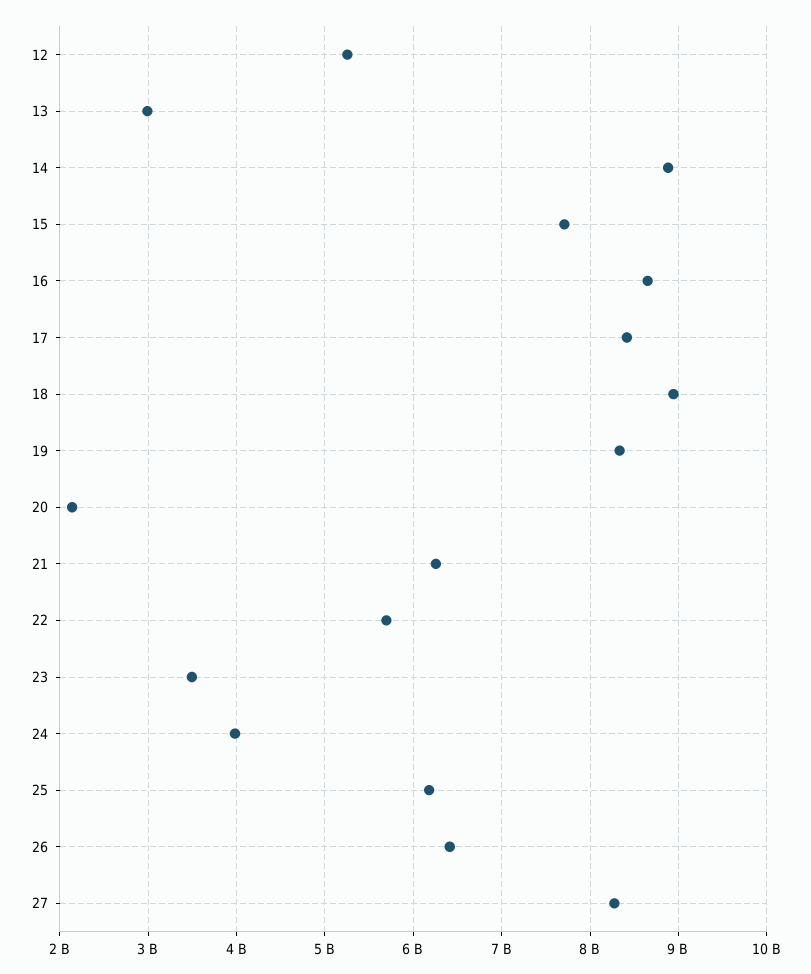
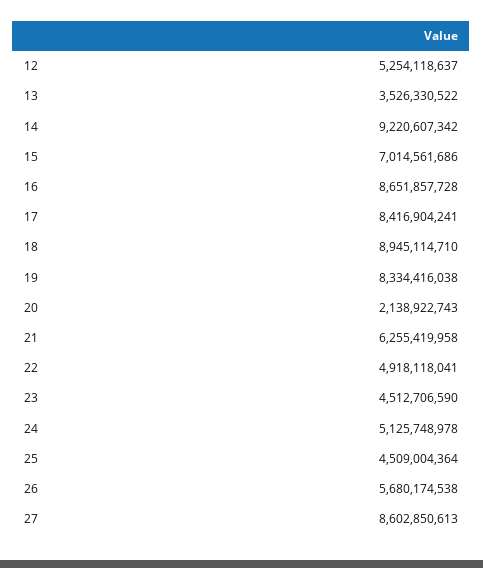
13: 3000000000 -> 3526330522
14: 8900000000 -> 9220607342
15: 7700000000 -> 7014561686
22: 5700000000 -> 4918118041
23: 3500000000 -> 4512706590
24: 4000000000 -> 5125748978
25: 6200000000 -> 4509004364
26: 6400000000 -> 5680174538
27: 8300000000 -> 8602850613

